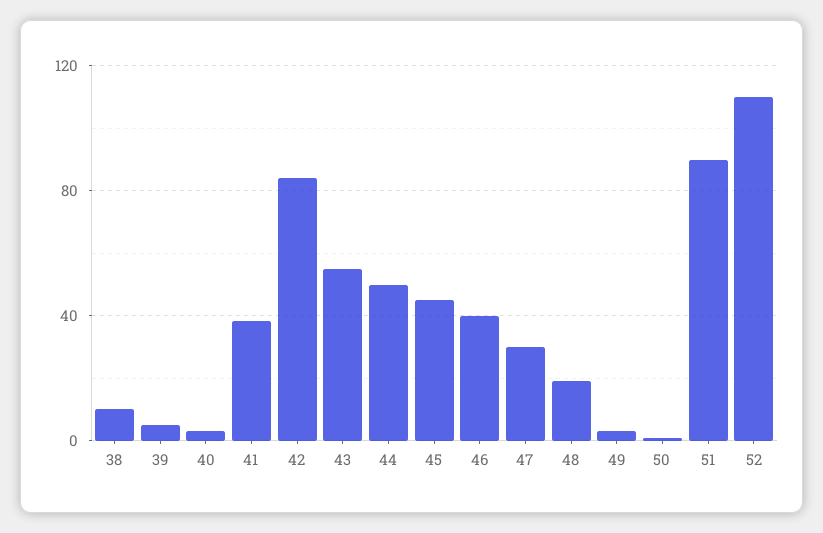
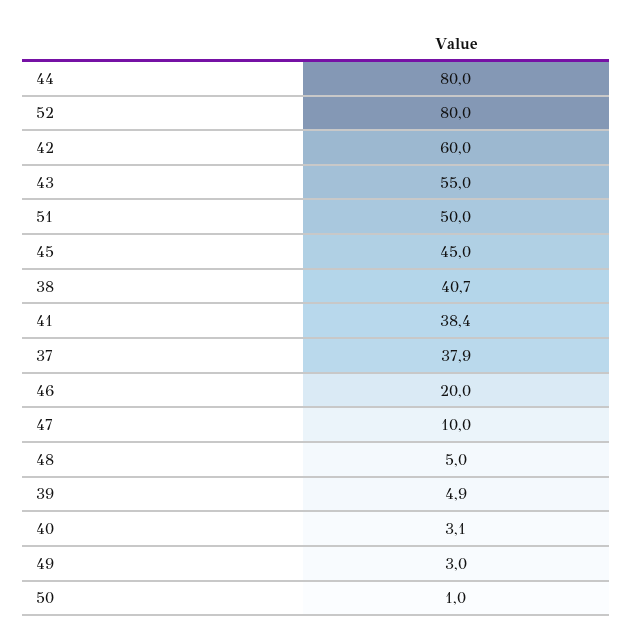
38: 10 -> 40.7
42: 85 -> 60
44: 50 -> 80
46: 40 -> 20
47: 30 -> 10
48: 20 -> 5
51: 90 -> 50
52: 110 -> 80
37: none -> 37.9

